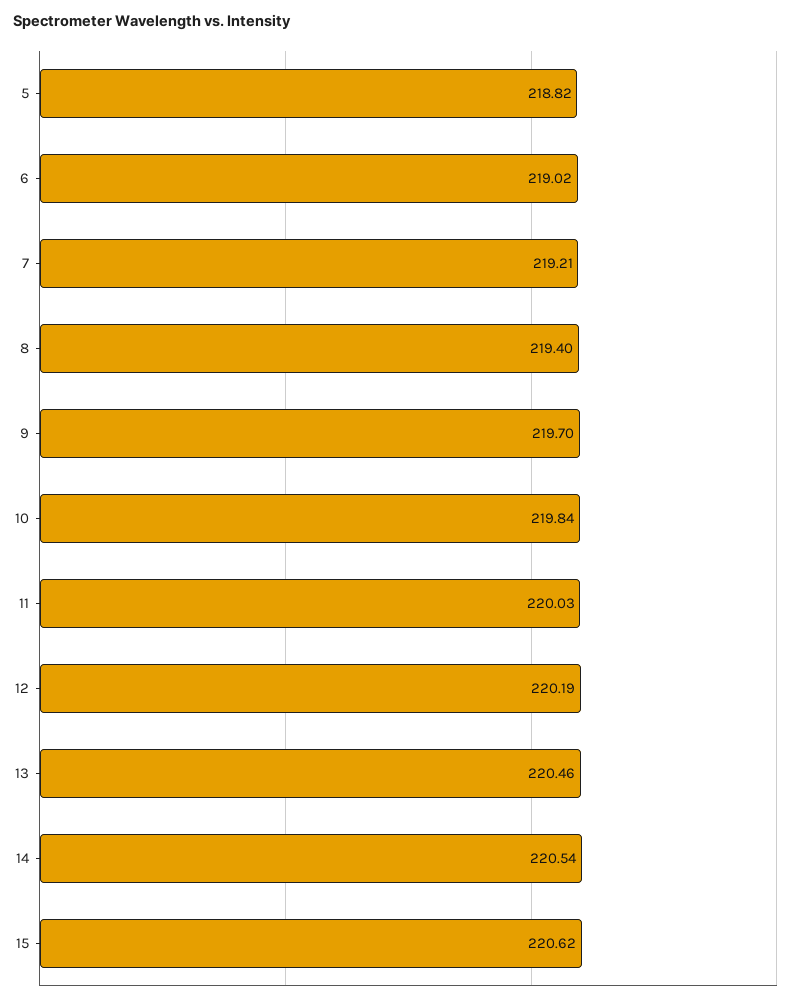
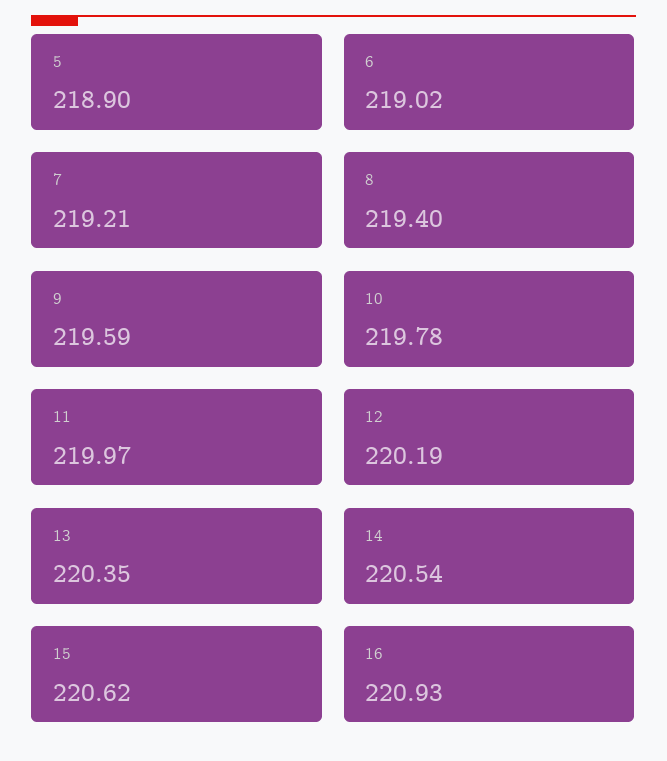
5: 218.82 -> 218.9
9: 219.7 -> 219.59
10: 219.84 -> 219.78
11: 220.03 -> 219.97
13: 220.46 -> 220.35
16: none -> 220.93

